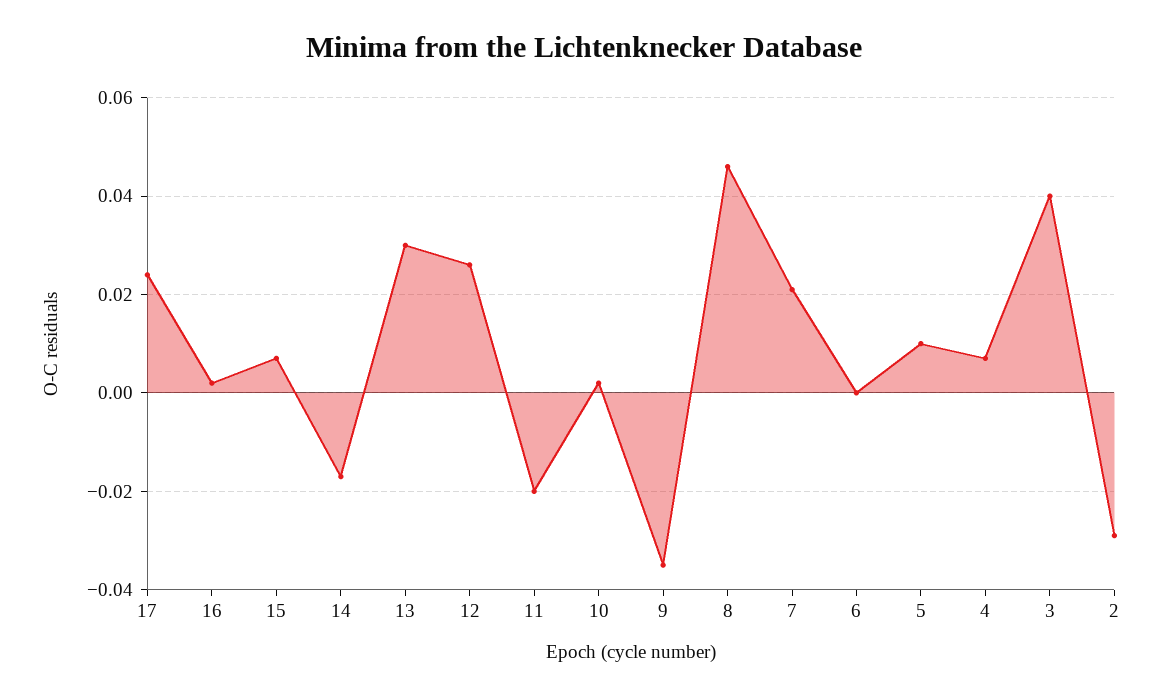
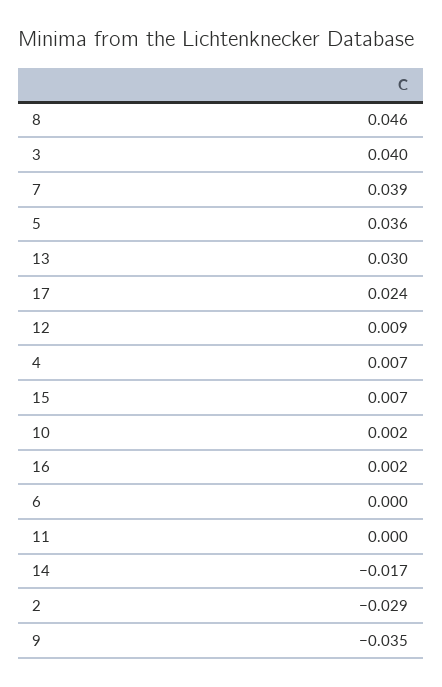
12: 0.025 -> 0.009
11: -0.02 -> 0
7: 0.02 -> 0.039
5: 0.01 -> 0.036

